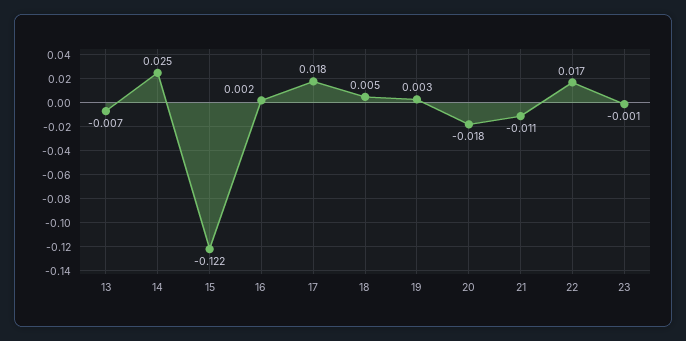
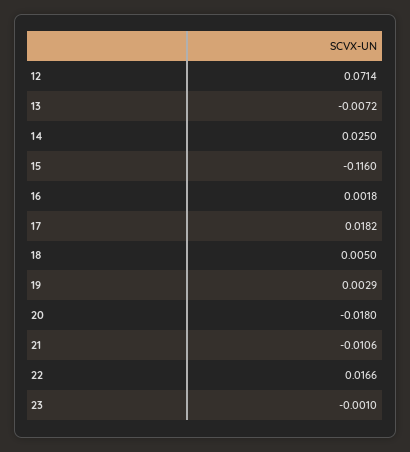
15: -0.122 -> -0.116
12: none -> 0.0714

